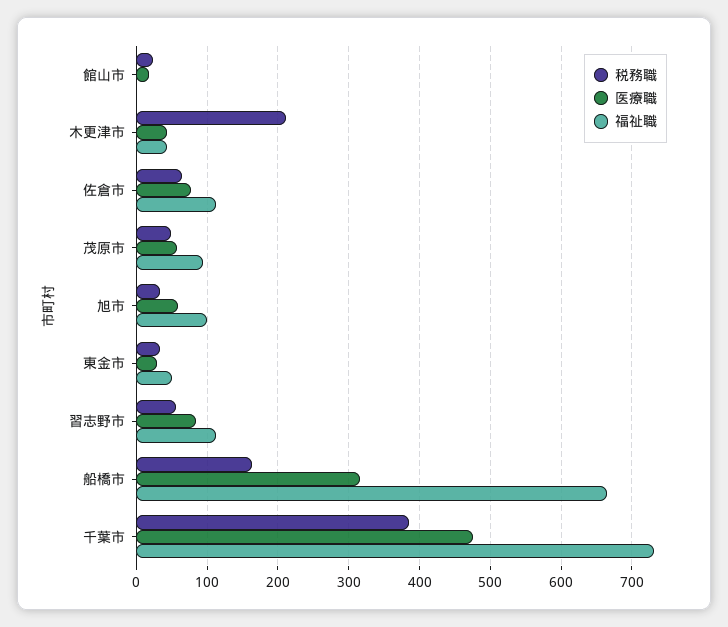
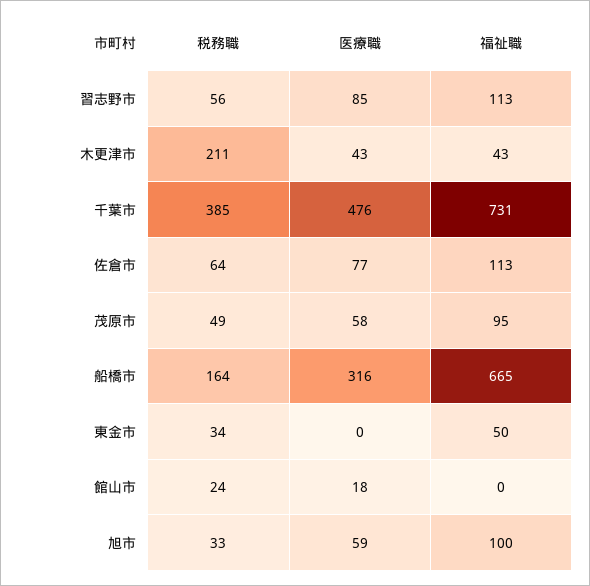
医療職, 東金市: 30 -> 0

